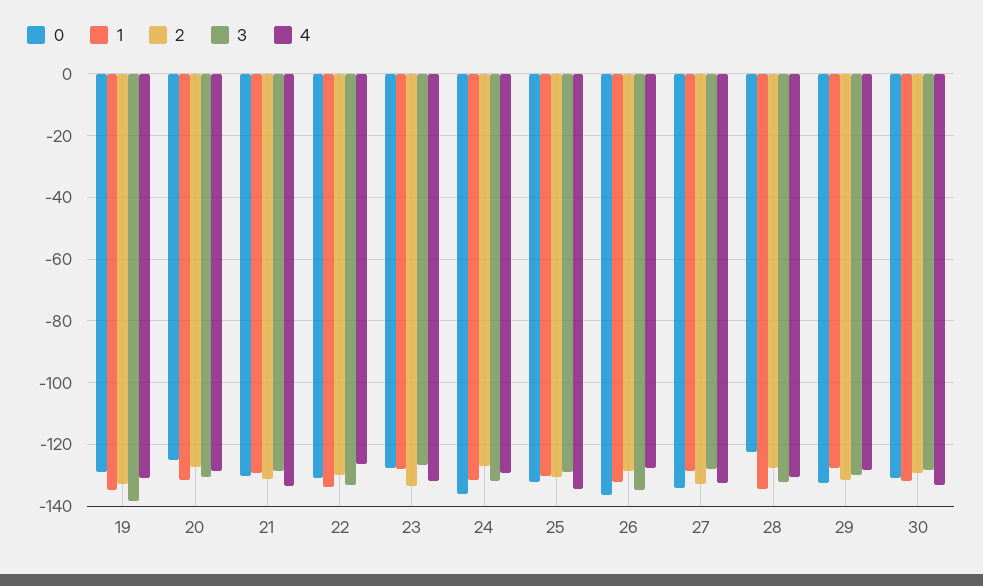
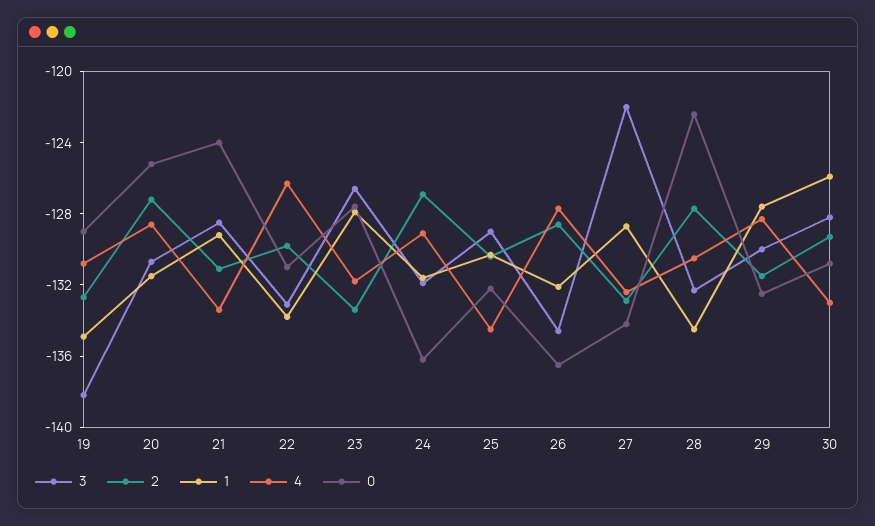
0, 21: -130 -> -124
3, 27: -128 -> -122
1, 30: -132 -> -126

